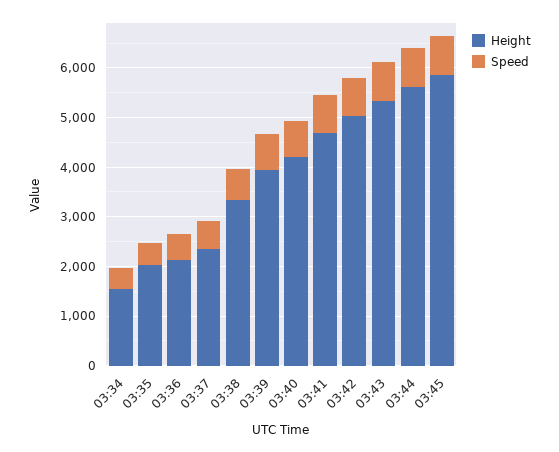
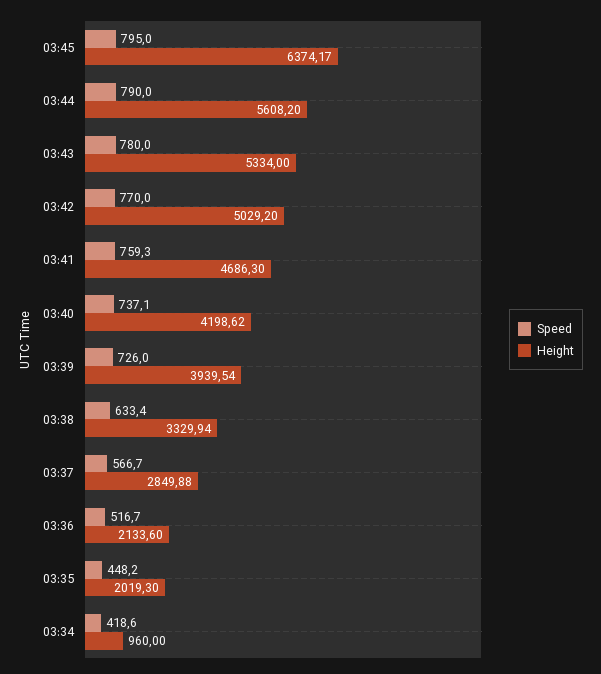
Height, 03:34: 1600 -> 960
Height, 03:37: 2400 -> 2849.88
Height, 03:45: 5800 -> 6374.17

